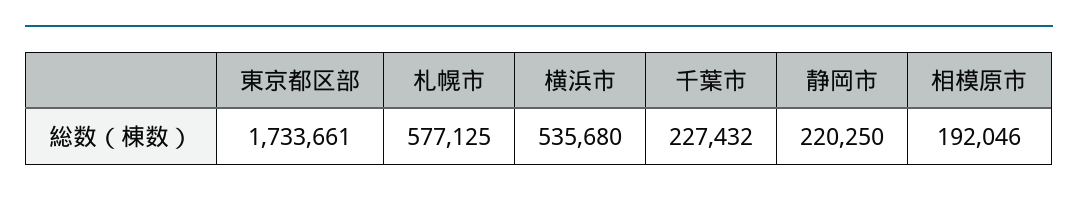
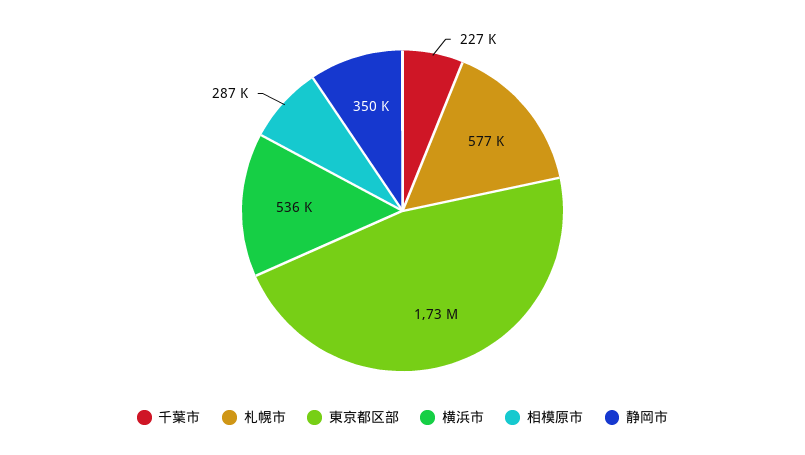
静岡市: 220250 -> 350000
相模原市: 192046 -> 287000

